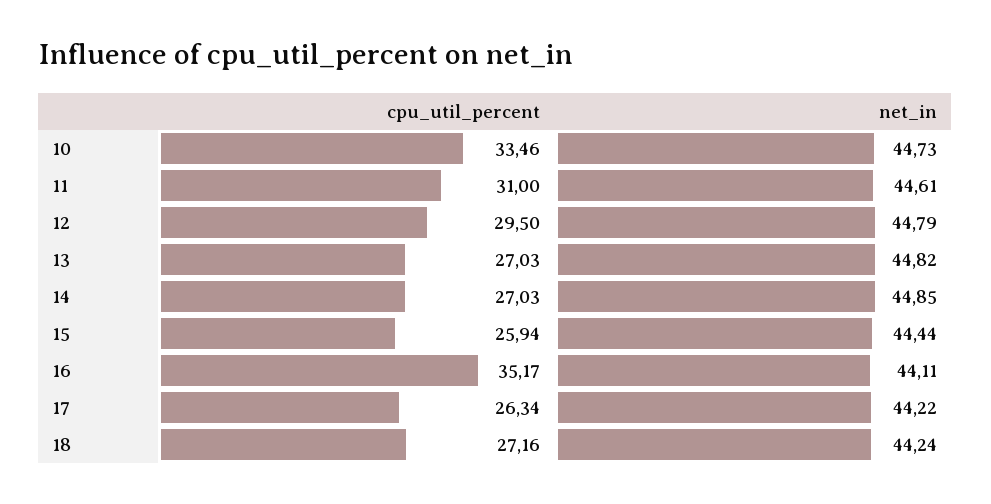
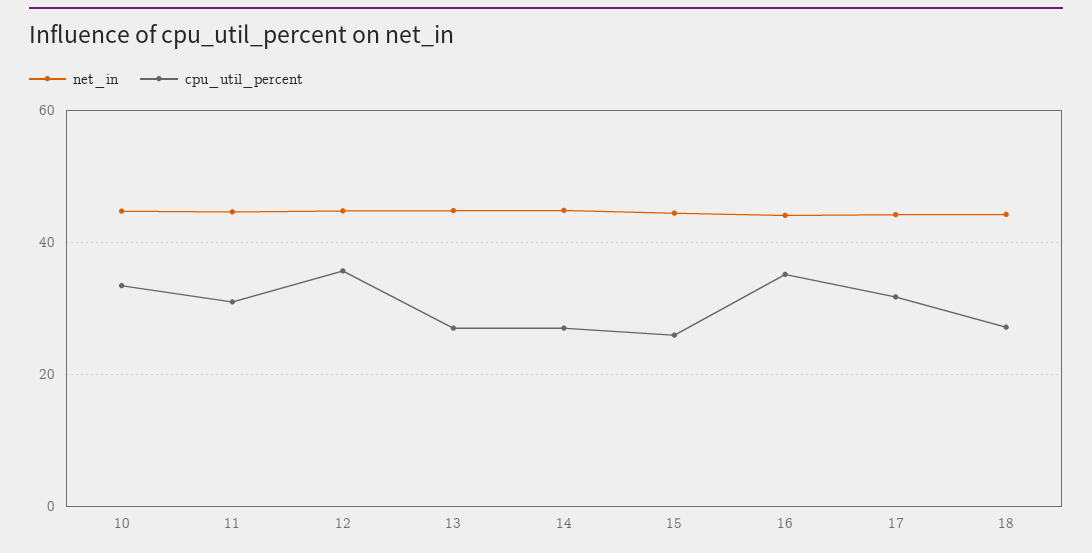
cpu_util_percent, 12: 29.5 -> 36
cpu_util_percent, 17: 26.34 -> 32

